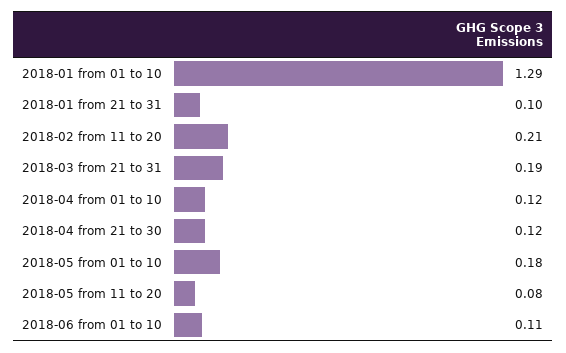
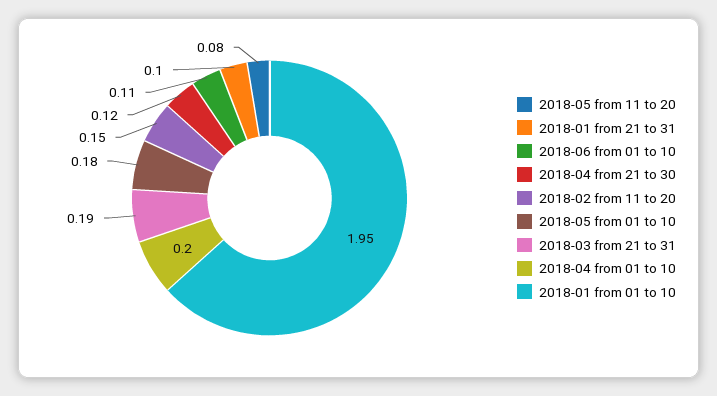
2018-01 from 01 to 10: 1.29 -> 1.95
2018-02 from 11 to 20: 0.21 -> 0.15
2018-04 from 01 to 10: 0.12 -> 0.2

